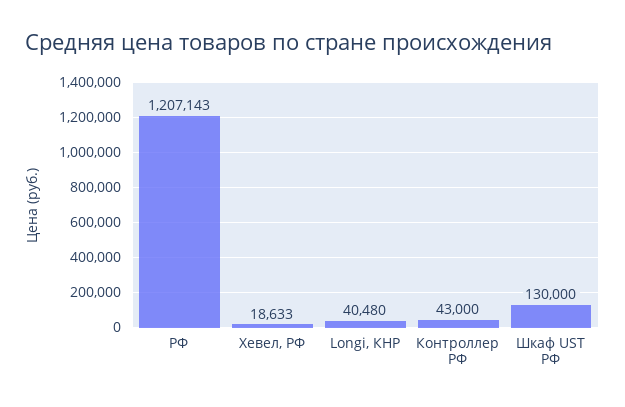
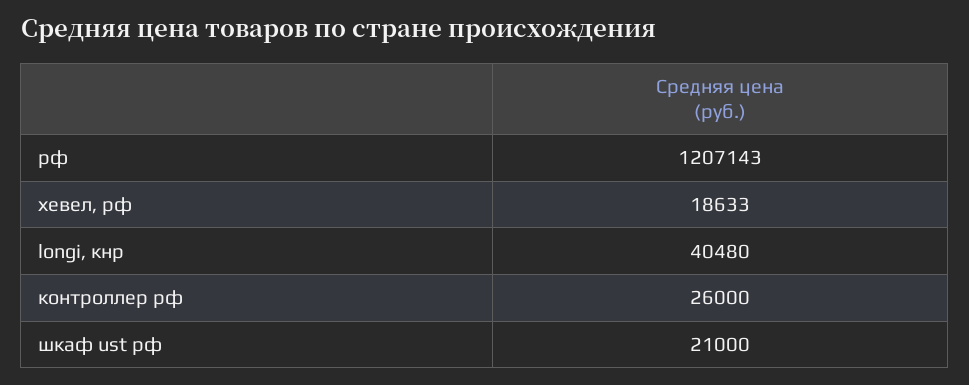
Контроллер РФ: 43000 -> 26000
Шкаф UST РФ: 130000 -> 21000

